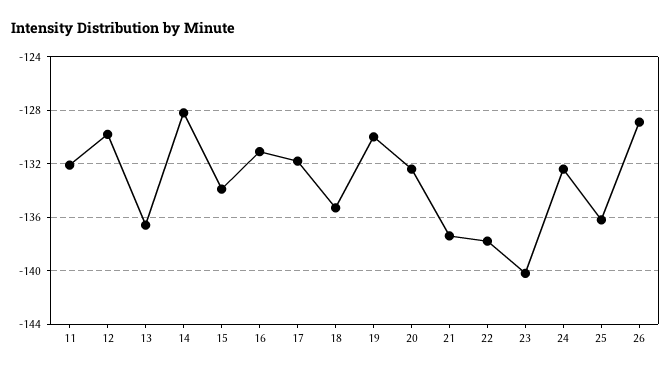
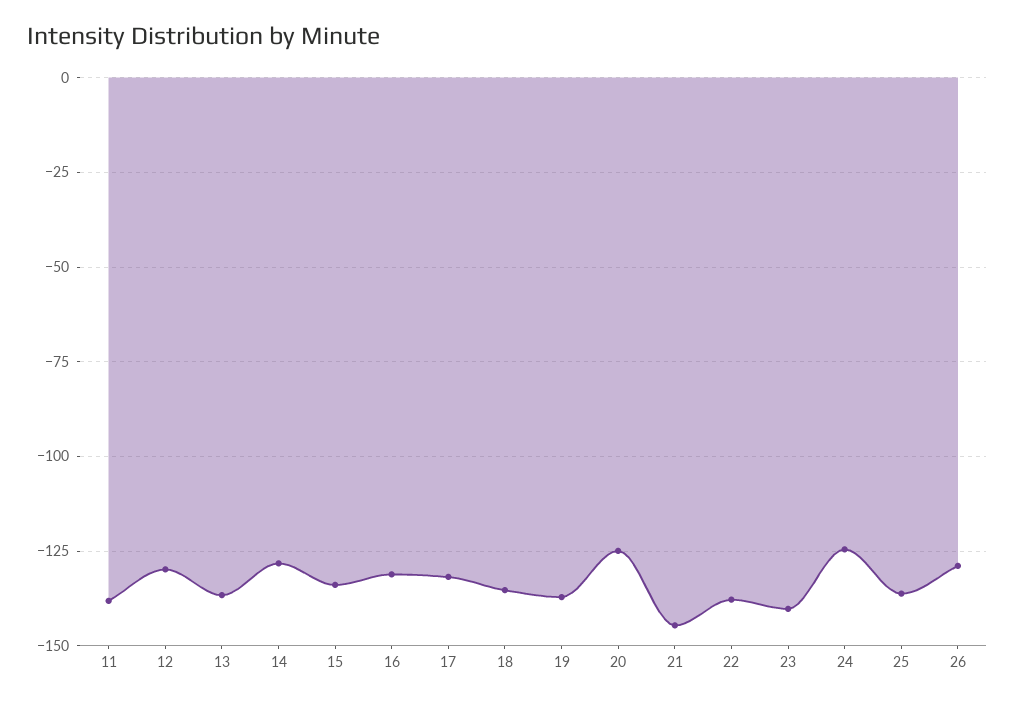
11: -132 -> -137.5
19: -130 -> -137.5
20: -132.5 -> -125
21: -137.5 -> -145
24: -132.5 -> -125

